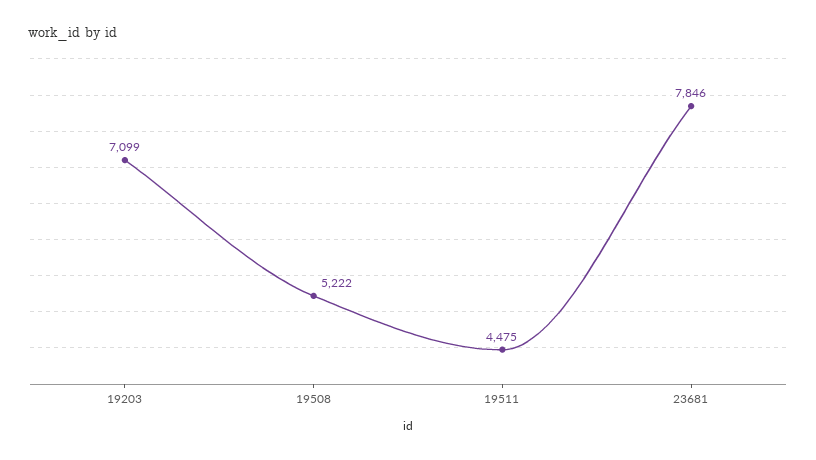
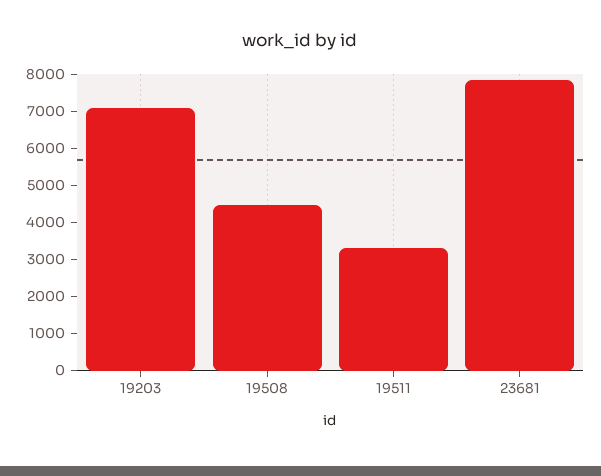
19508: 5222 -> 4500
19511: 4475 -> 3250

